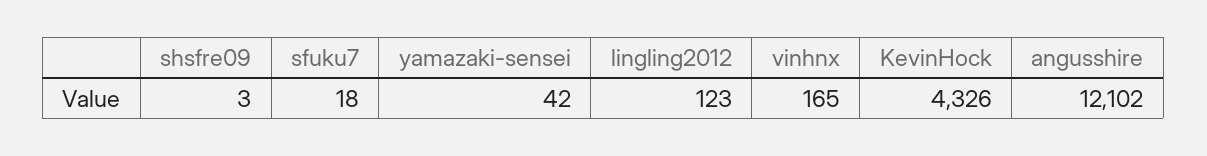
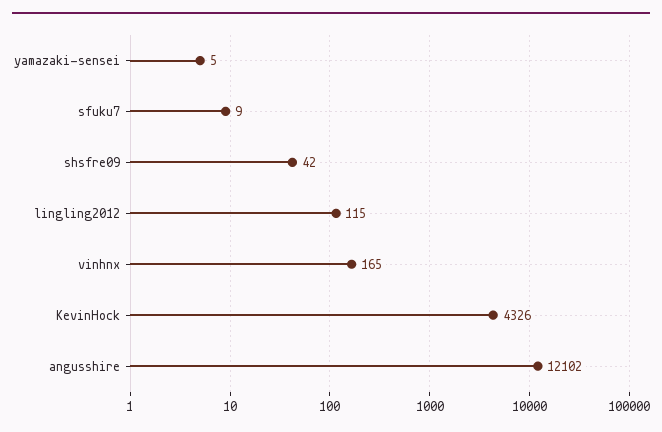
shsfre09: 3 -> 42
sfuku7: 18 -> 9
yamazaki-sensei: 42 -> 5
lingling2012: 123 -> 115

